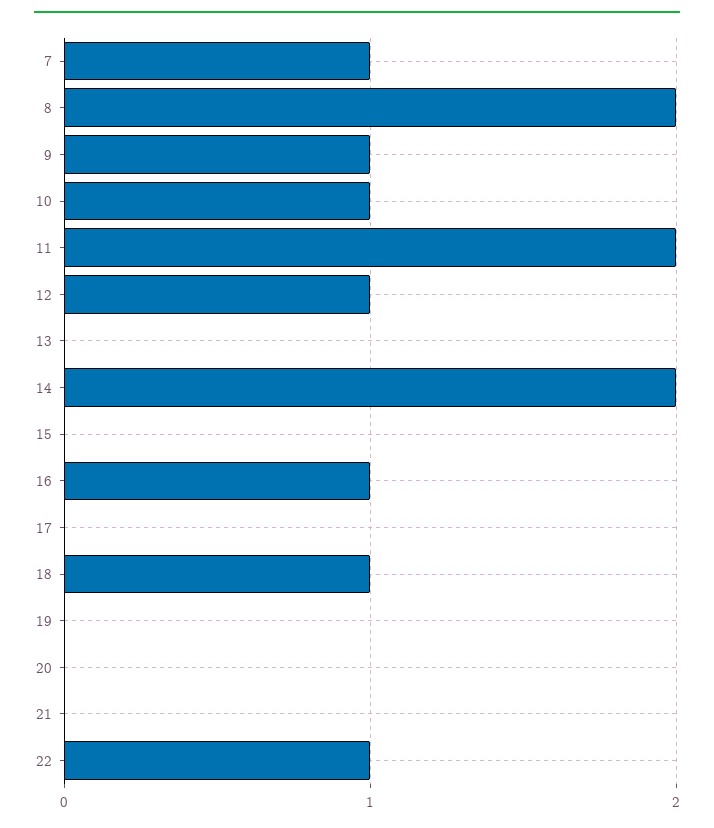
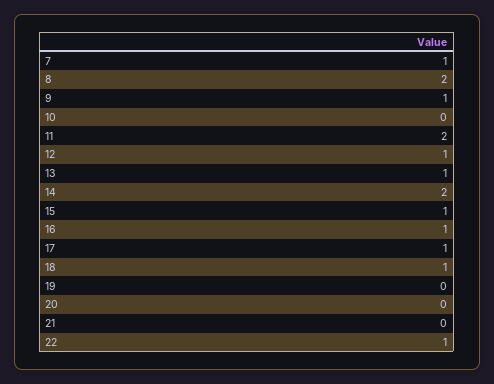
10: 1 -> 0
13: 0 -> 1
15: 0 -> 1
17: 0 -> 1

